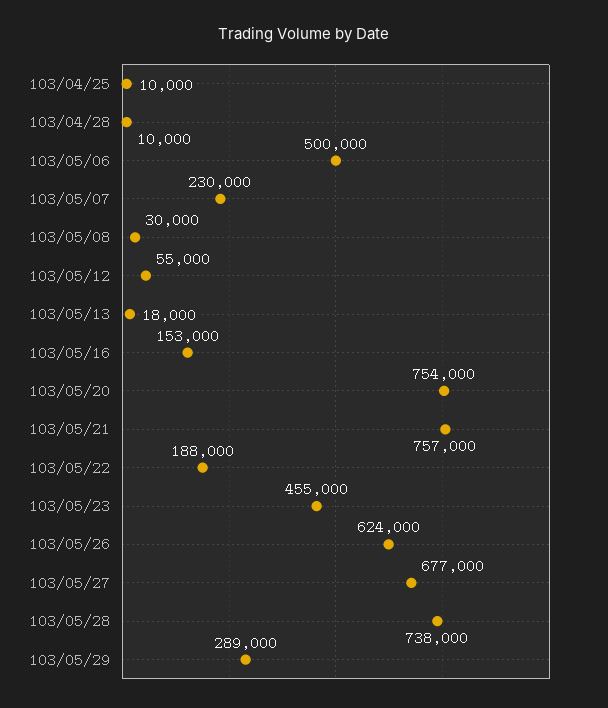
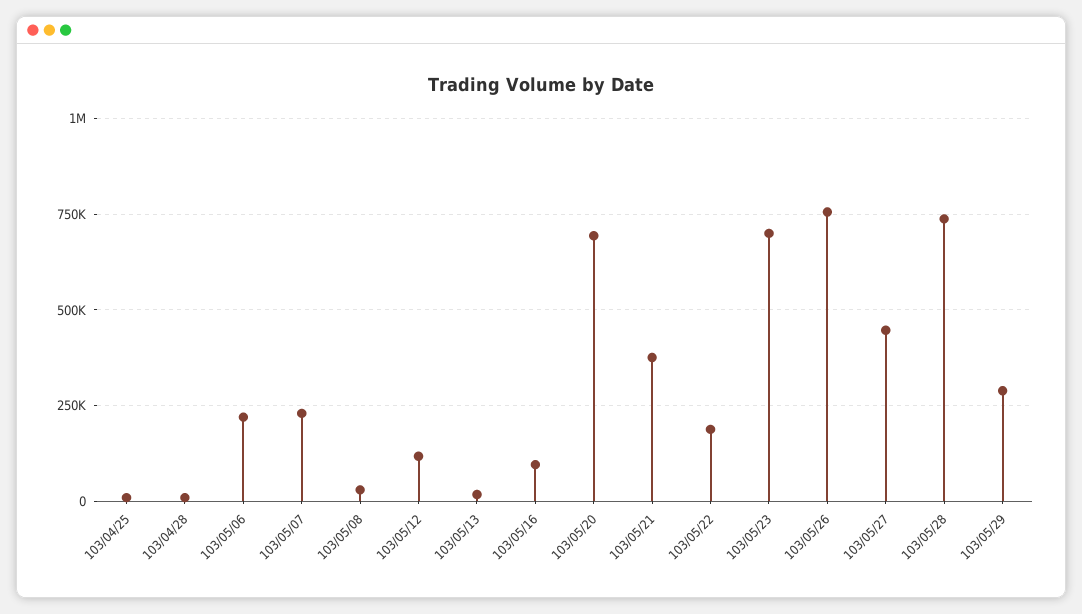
103/05/06: 500000 -> 225000
103/05/12: 55000 -> 125000
103/05/16: 153000 -> 100000
103/05/20: 754000 -> 700000
103/05/21: 757000 -> 375000
103/05/23: 455000 -> 700000
103/05/26: 624000 -> 750000
103/05/27: 677000 -> 450000

